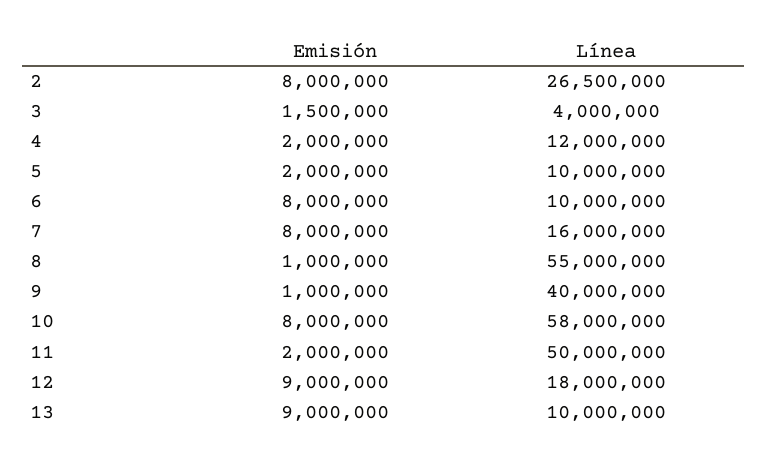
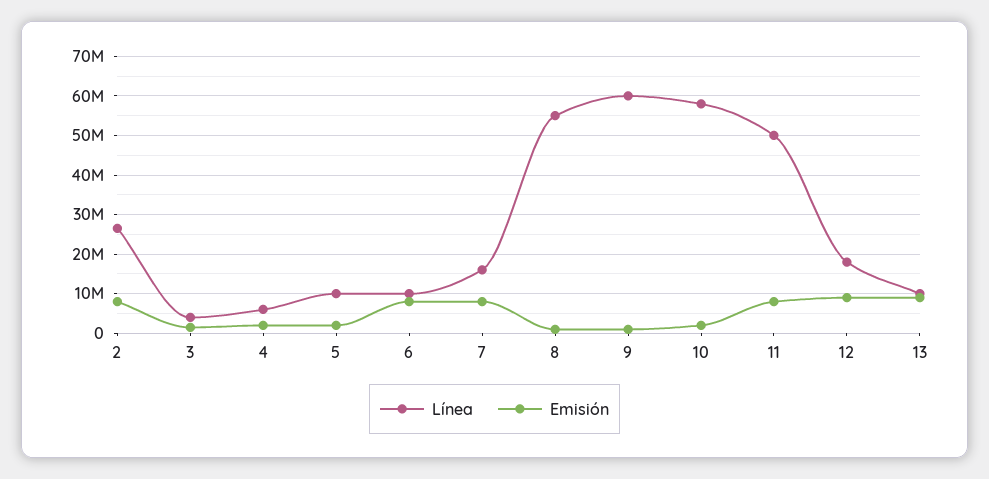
Línea, 4: 12000000 -> 6000000
Línea, 9: 40000000 -> 60000000
Emisión, 10: 8000000 -> 2000000
Emisión, 11: 2000000 -> 8000000

